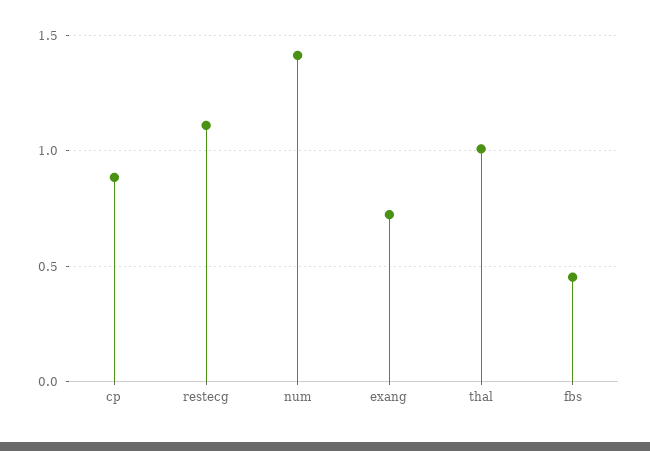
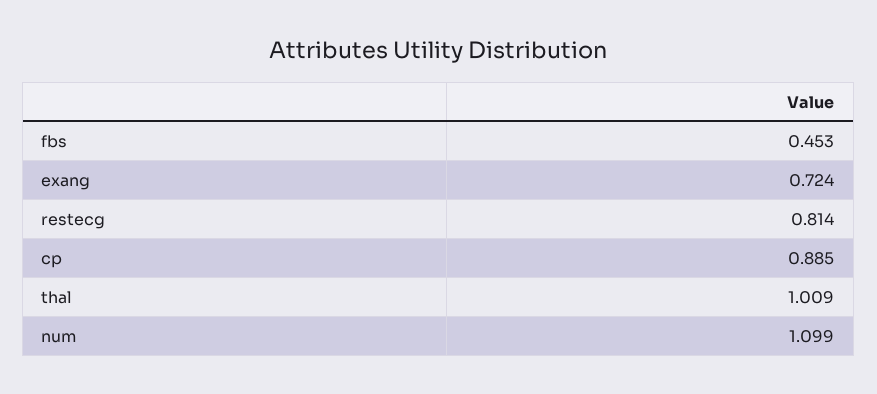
restecg: 1.1 -> 0.814
num: 1.4 -> 1.099

